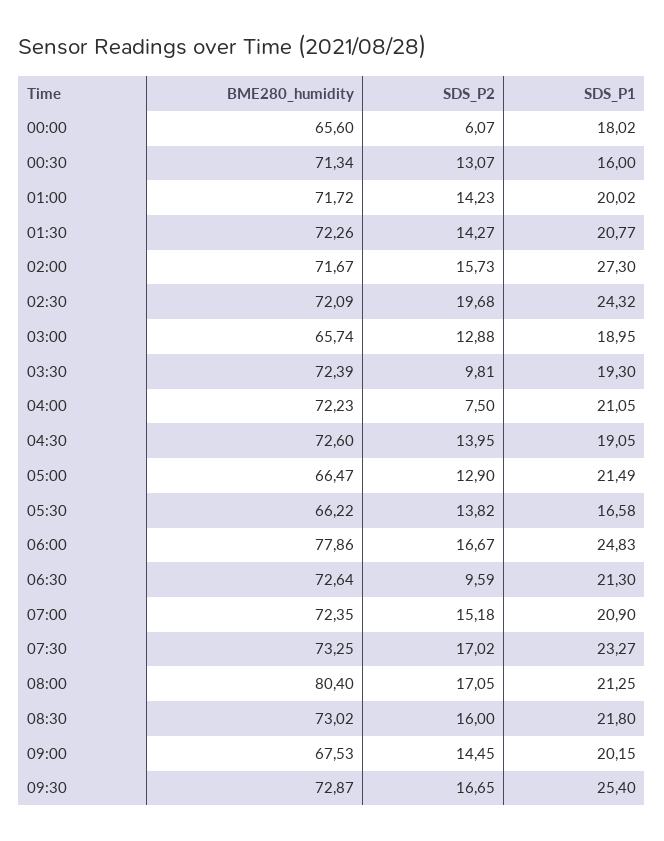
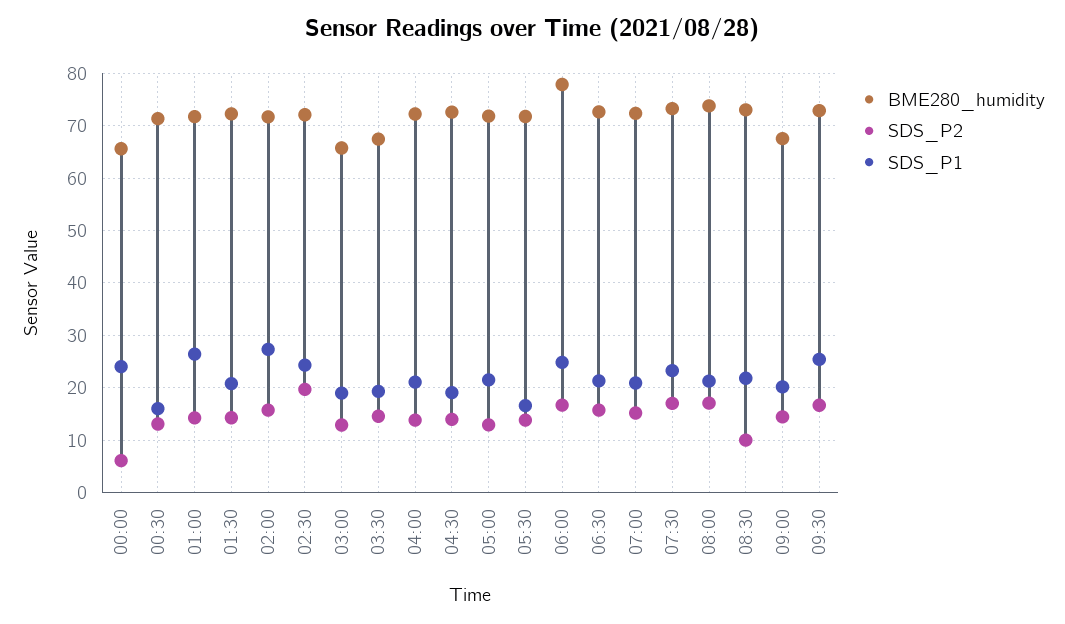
SDS_P1, 00:00: 18.02 -> 24
SDS_P1, 01:00: 20.02 -> 26
BME280_humidity, 03:30: 72.39 -> 68
SDS_P2, 03:30: 9.81 -> 14
SDS_P2, 04:00: 7.5 -> 14
BME280_humidity, 05:00: 66.47 -> 72
BME280_humidity, 05:30: 66.22 -> 72
SDS_P2, 06:30: 9.59 -> 16
BME280_humidity, 08:00: 80.4 -> 74
SDS_P2, 08:30: 16 -> 10

